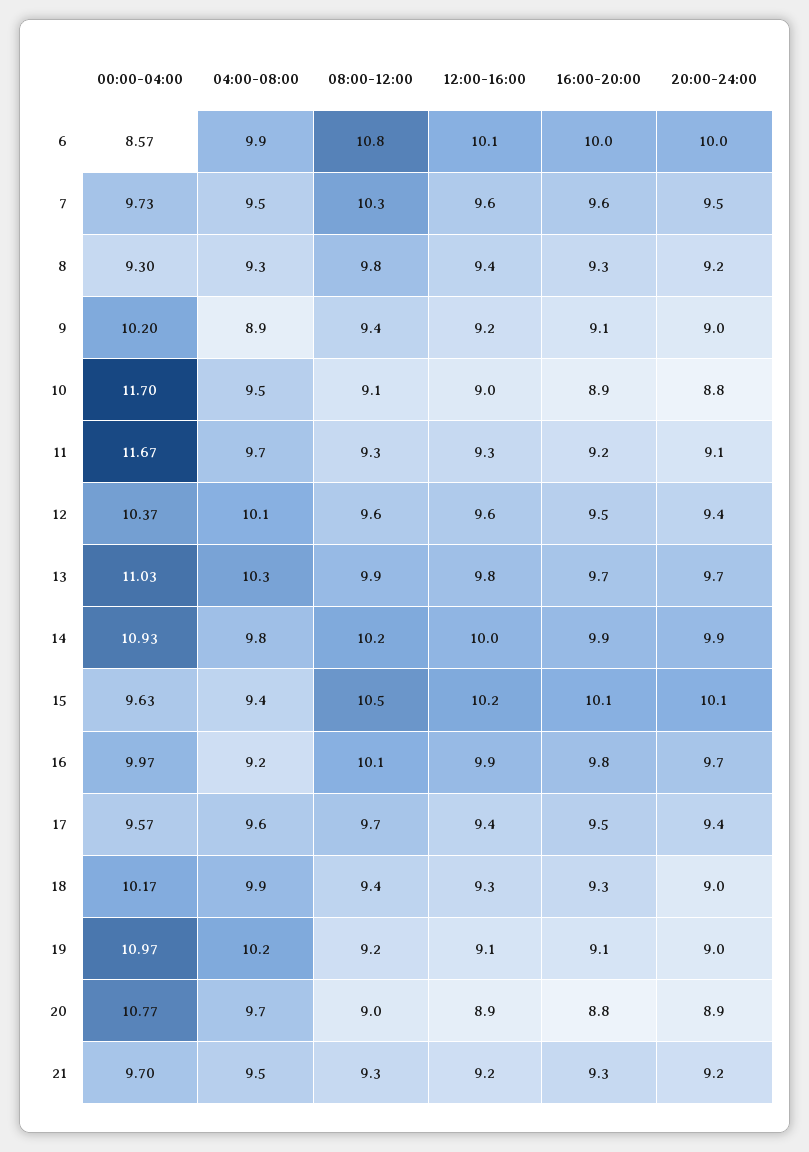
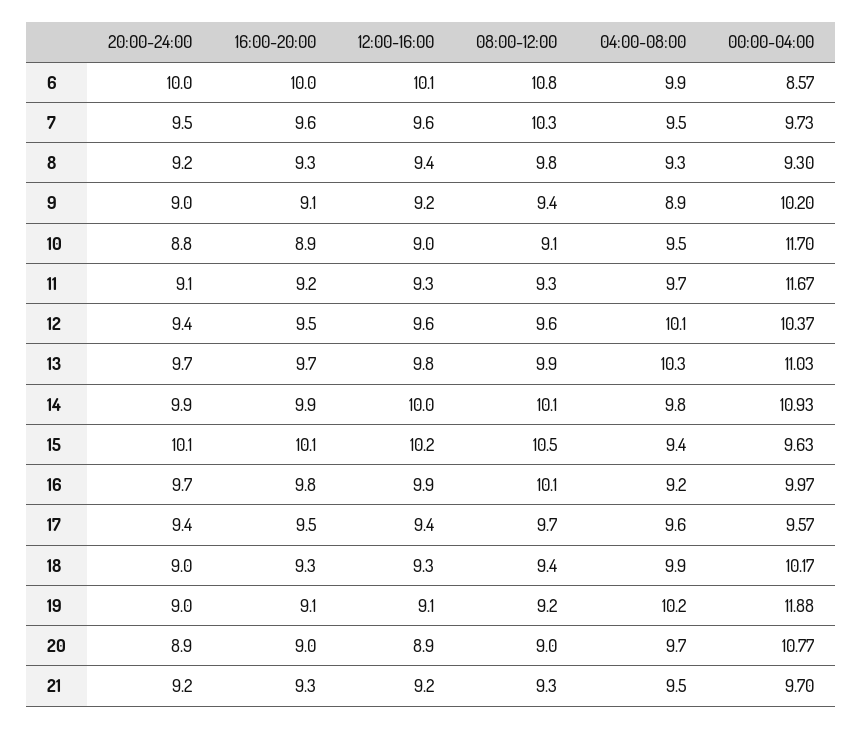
08:00-12:00, 14: 10.2 -> 10.1
00:00-04:00, 19: 10.97 -> 11.88
16:00-20:00, 20: 8.8 -> 9

